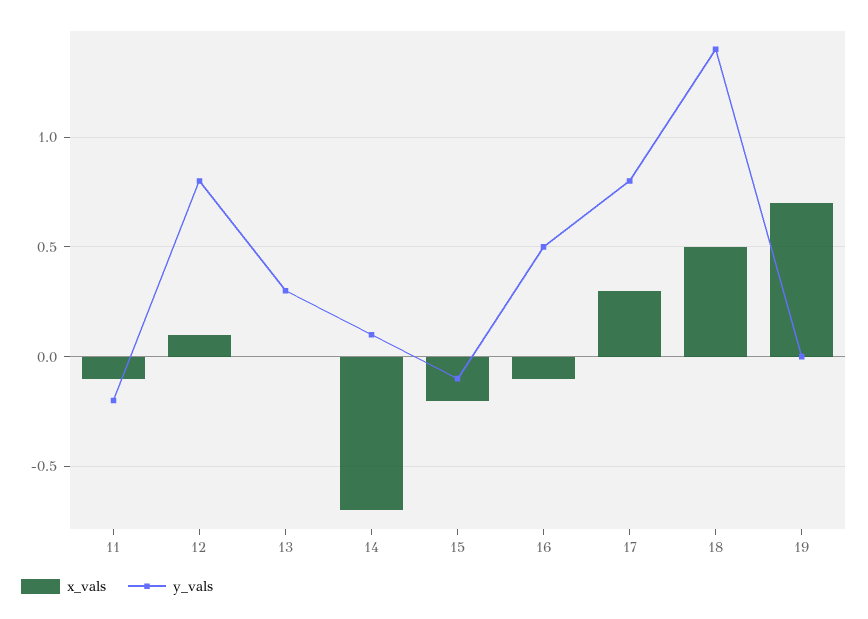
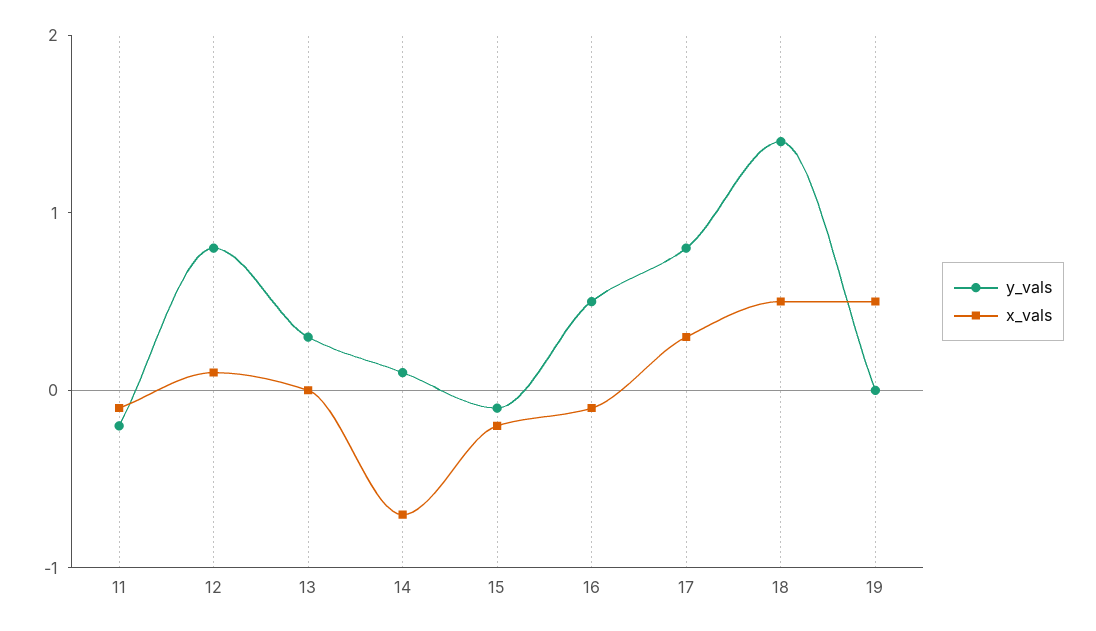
x_vals, 19: 0.7 -> 0.5

